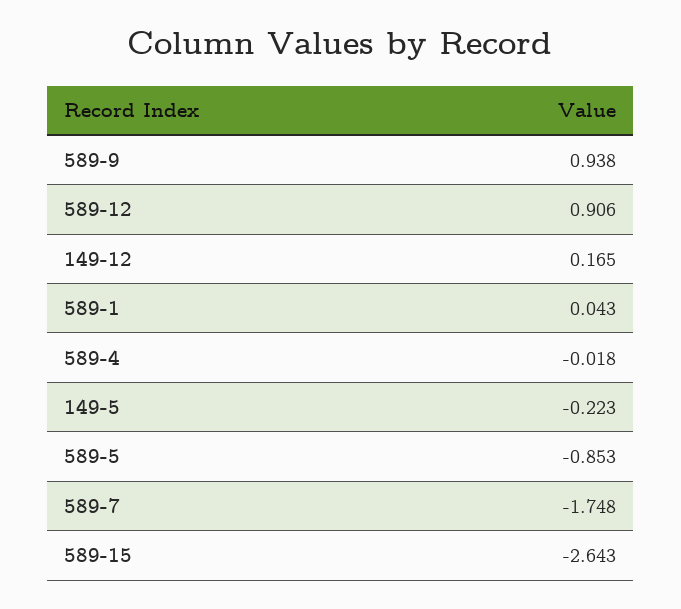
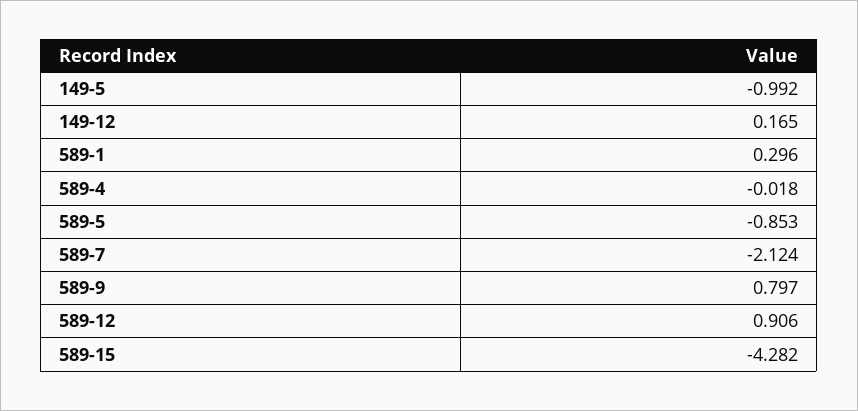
589-9: 0.938 -> 0.797
589-1: 0.043 -> 0.296
149-5: -0.223 -> -0.992
589-7: -1.748 -> -2.124
589-15: -2.643 -> -4.282

